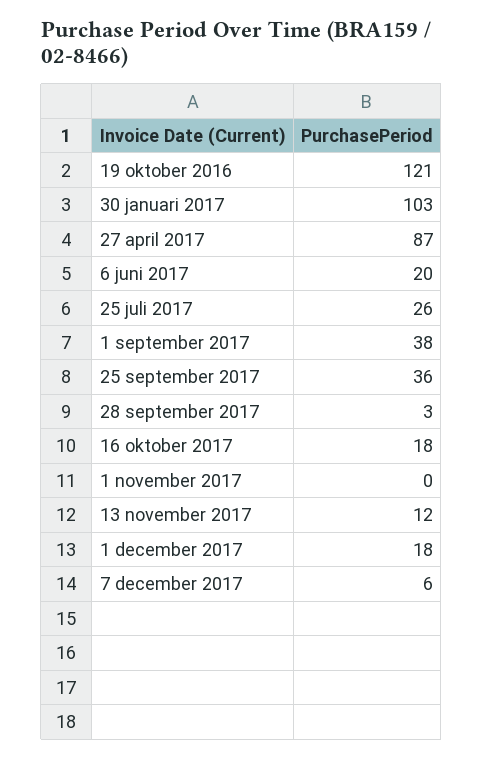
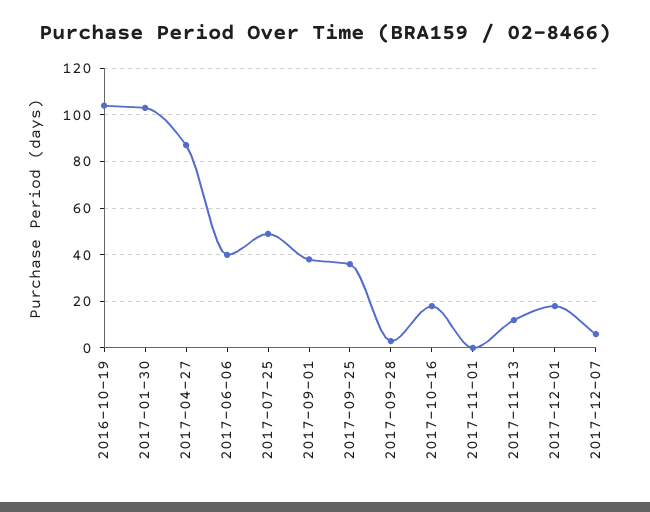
19 oktober 2016: 121 -> 105
6 juni 2017: 20 -> 40
25 juli 2017: 26 -> 50

